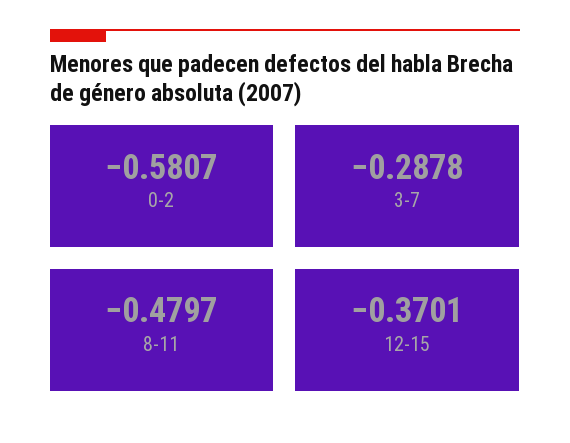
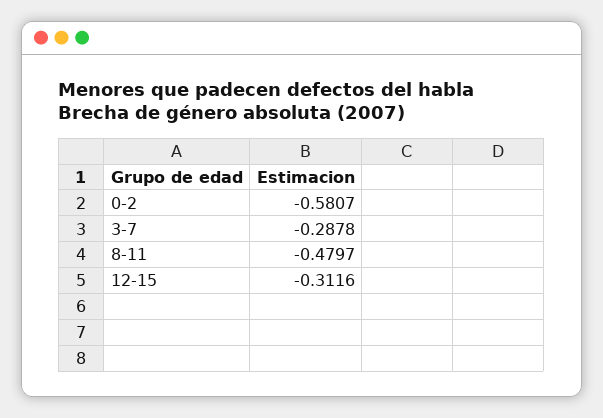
12-15: -0.3701 -> -0.3116

